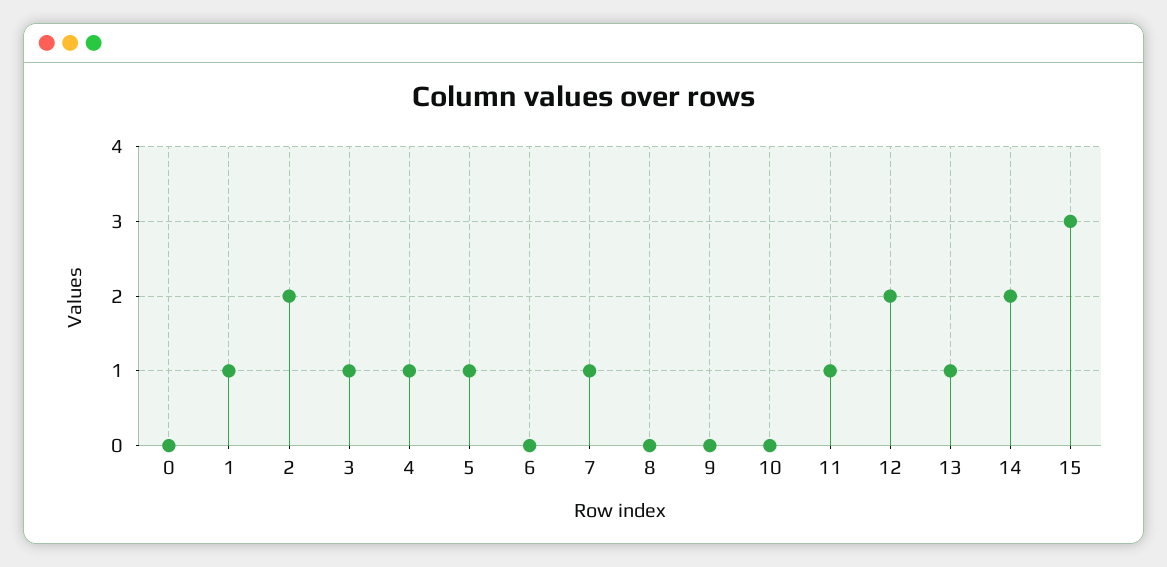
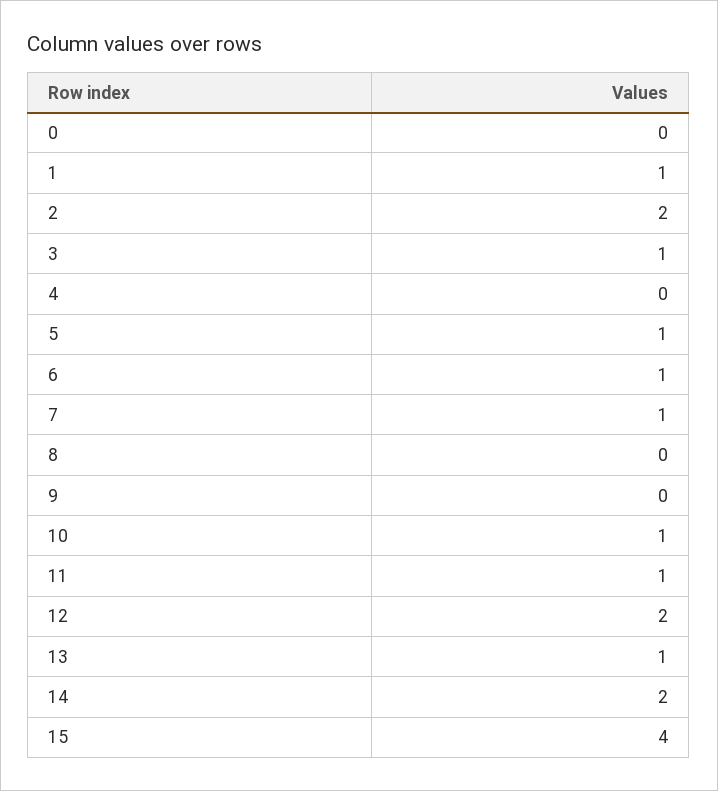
4: 1 -> 0
6: 0 -> 1
10: 0 -> 1
15: 3 -> 4

